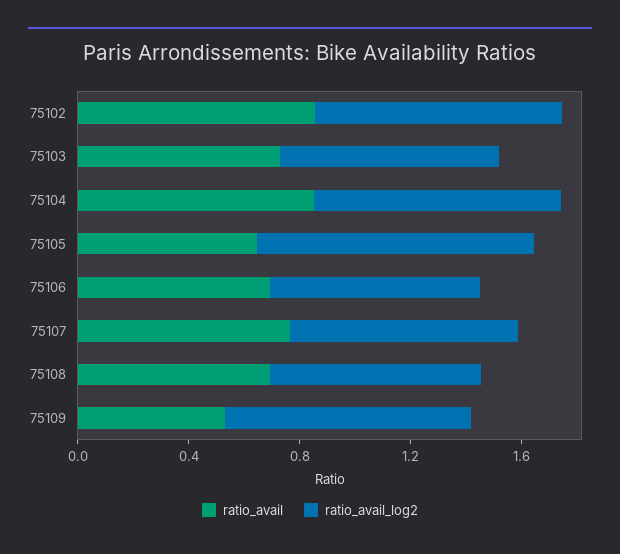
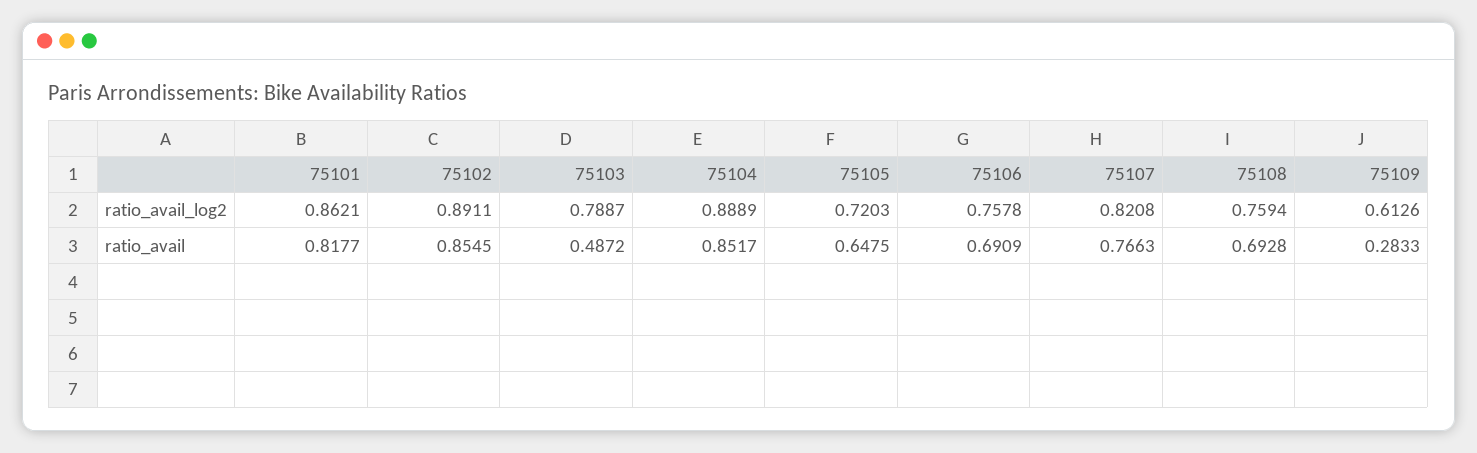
ratio_avail, 75103: 0.7 -> 0.4872
ratio_avail_log2, 75105: 1 -> 0.7203
ratio_avail, 75109: 0.5 -> 0.2833
ratio_avail_log2, 75109: 0.9 -> 0.6126
ratio_avail_log2, 75101: none -> 0.8621
ratio_avail, 75101: none -> 0.8177

